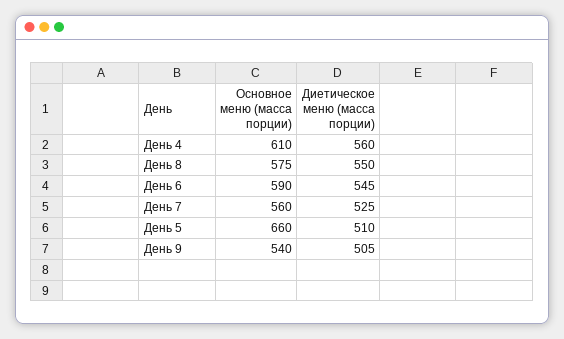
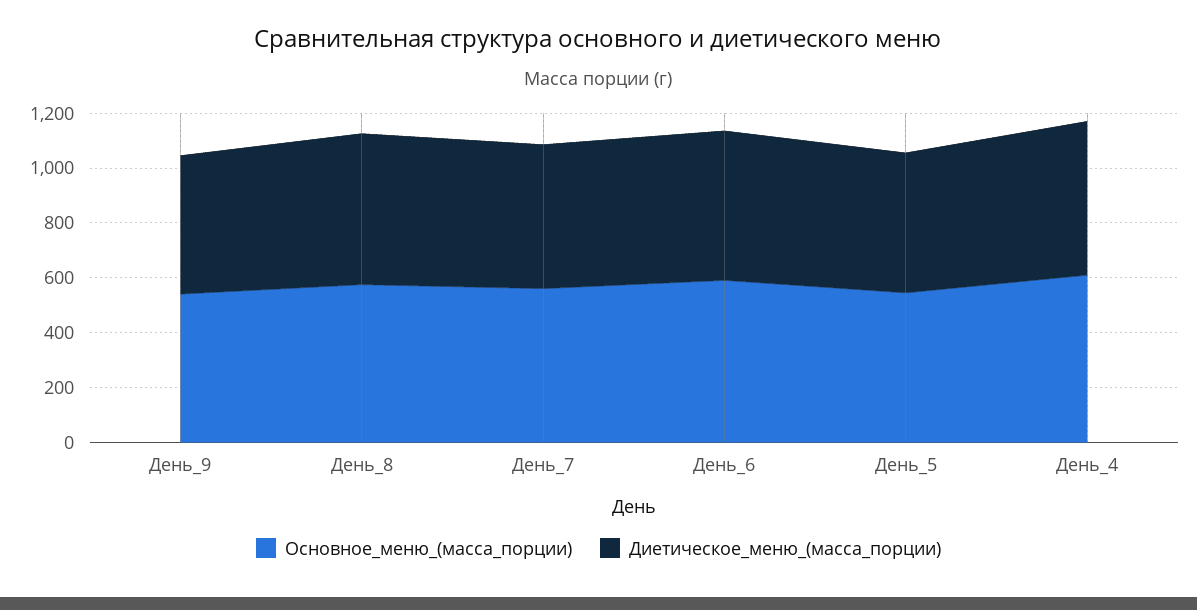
Основное меню (масса порции), День 5: 660 -> 550

